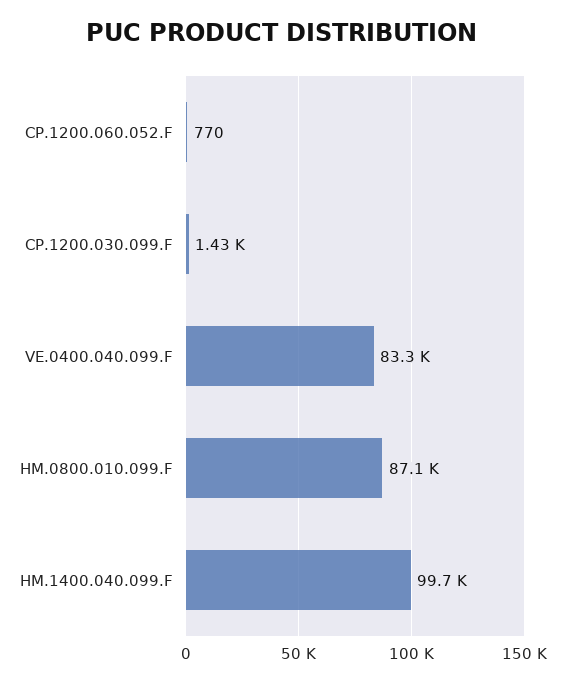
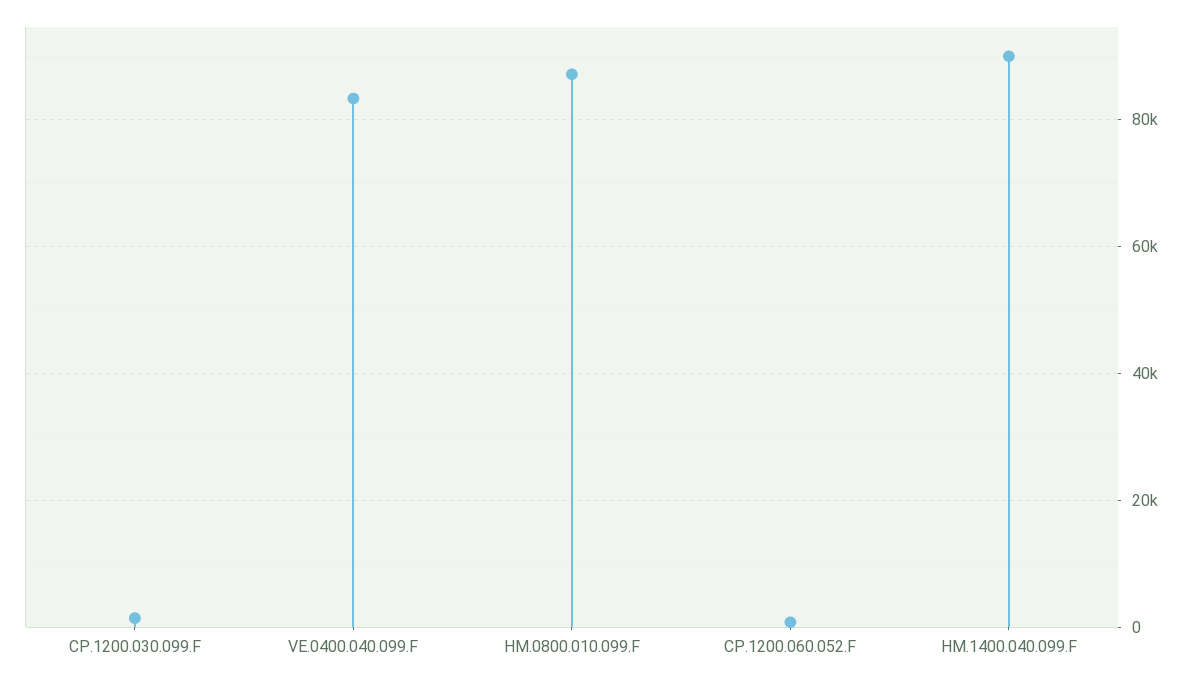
HM.1400.040.099.F: 99700 -> 90000

